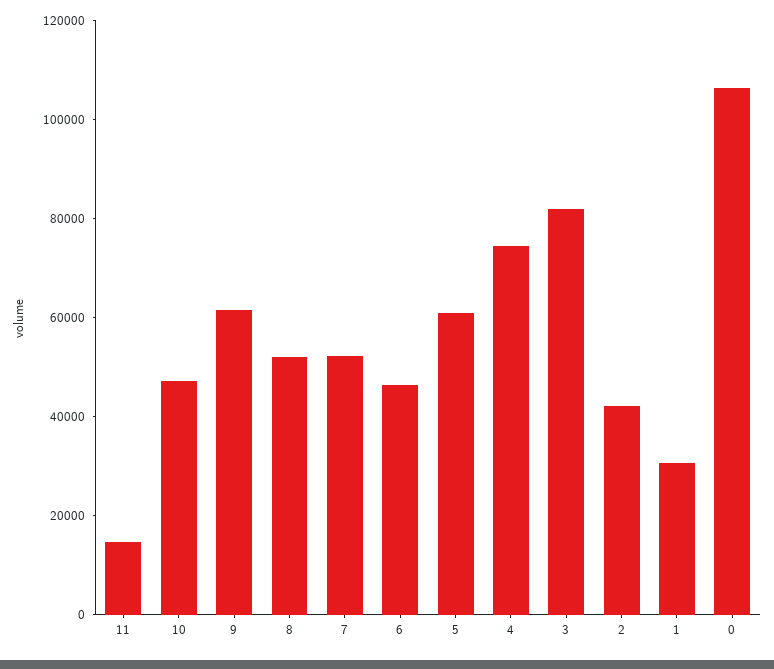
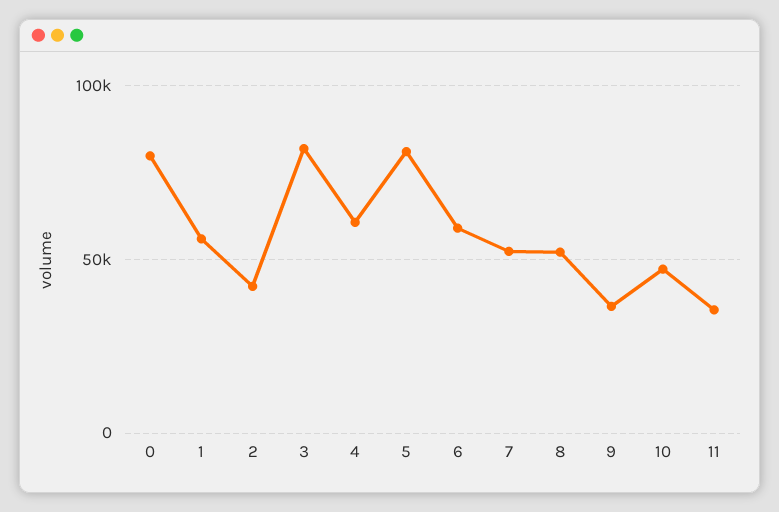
11: 15000 -> 35000
9: 60000 -> 35000
6: 45000 -> 60000
5: 60000 -> 80000
4: 75000 -> 60000
1: 30000 -> 55000
0: 105000 -> 80000

